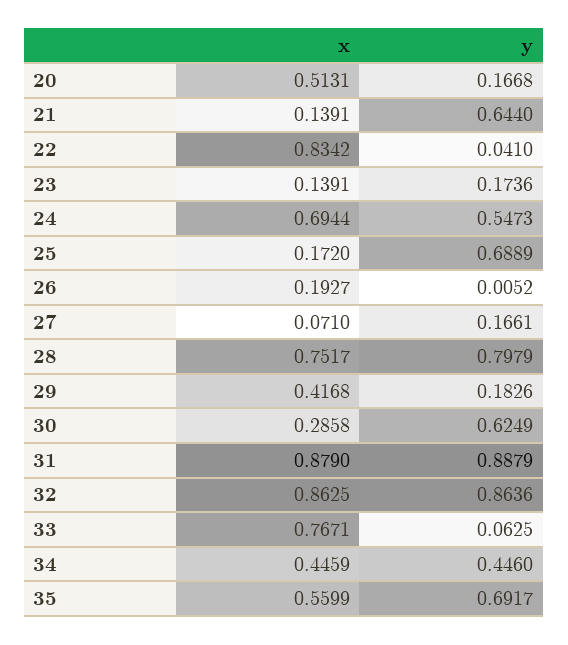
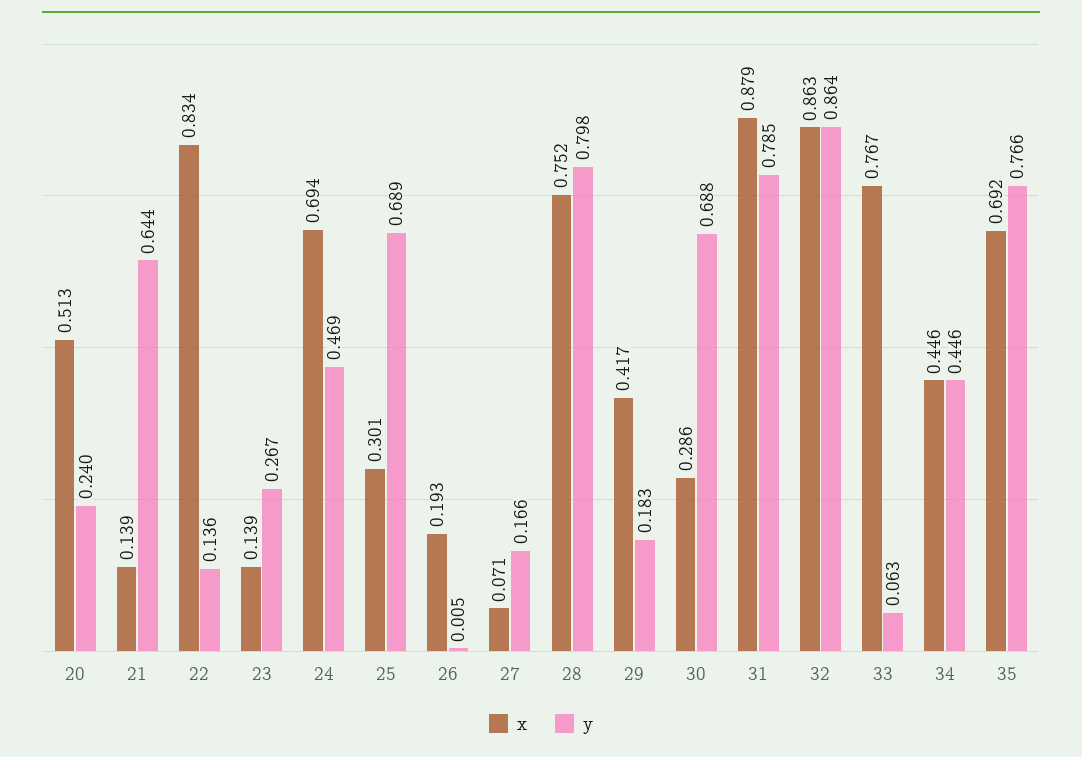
y, 20: 0.1668 -> 0.24
y, 22: 0.041 -> 0.136
y, 23: 0.1736 -> 0.267
y, 24: 0.5473 -> 0.469
x, 25: 0.172 -> 0.301
y, 30: 0.6249 -> 0.688
y, 31: 0.8879 -> 0.785
x, 35: 0.5599 -> 0.692
y, 35: 0.6917 -> 0.766

